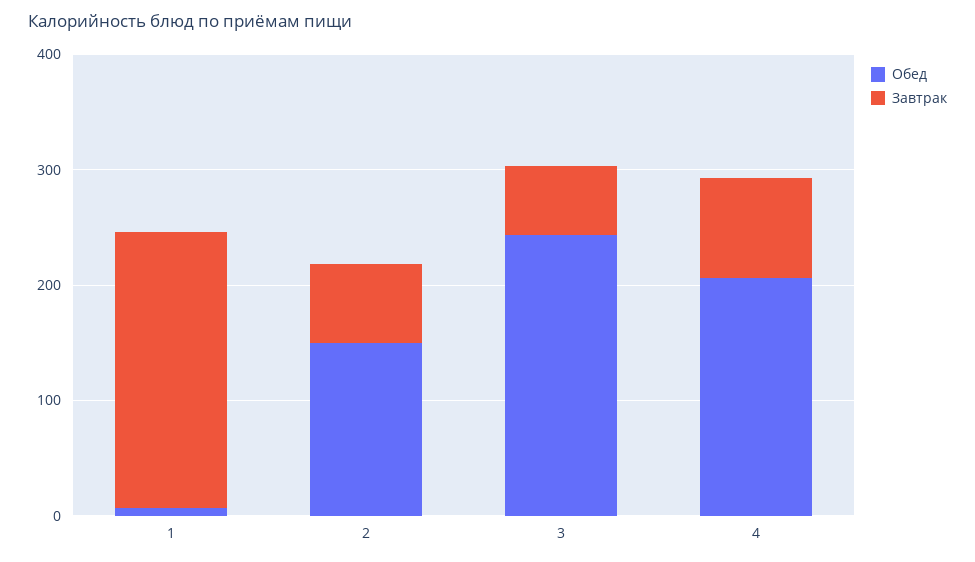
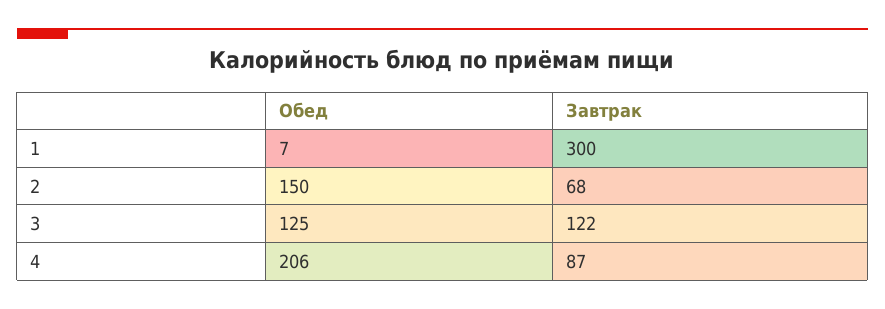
Завтрак, 1: 240 -> 300
Обед, 3: 240 -> 125
Завтрак, 3: 60 -> 122

